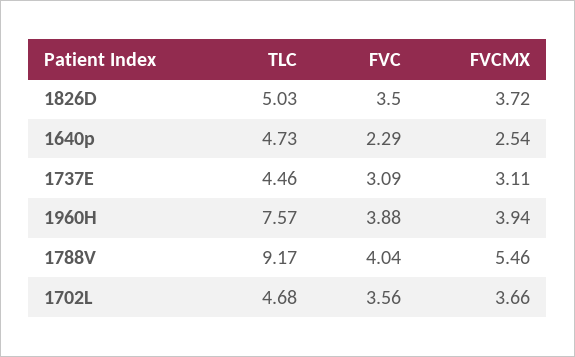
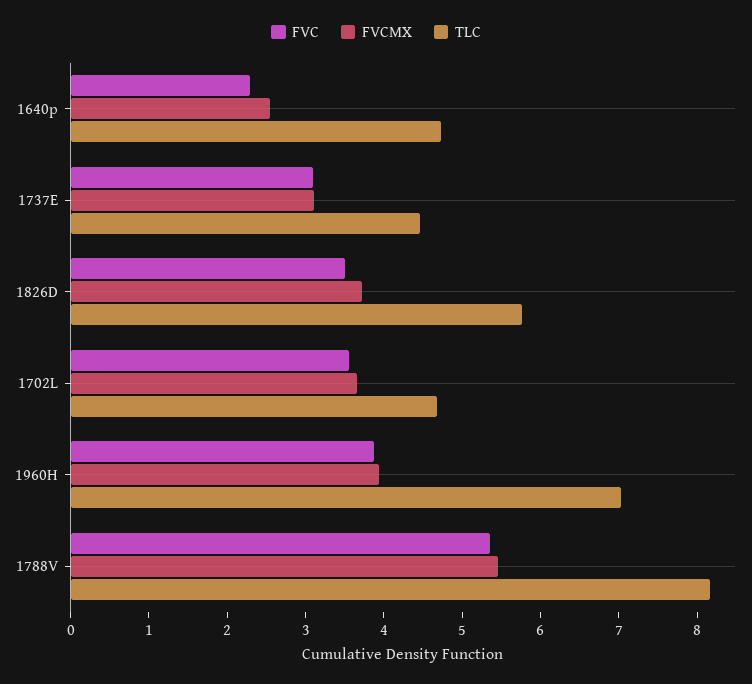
TLC, 1826D: 5.03 -> 5.8
TLC, 1960H: 7.57 -> 7
TLC, 1788V: 9.17 -> 8.2
FVC, 1788V: 4.04 -> 5.4

